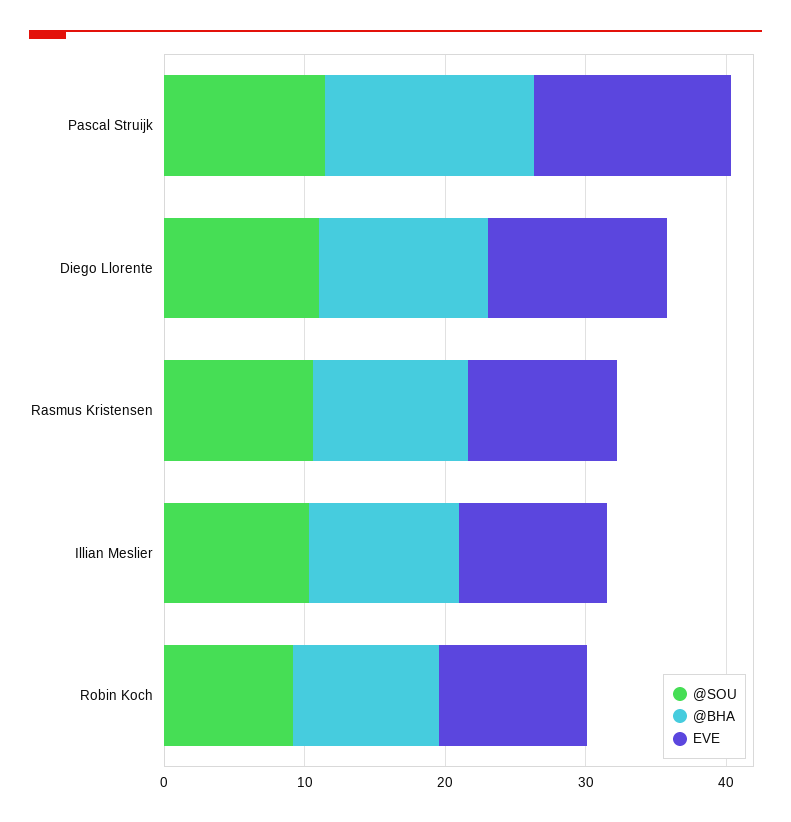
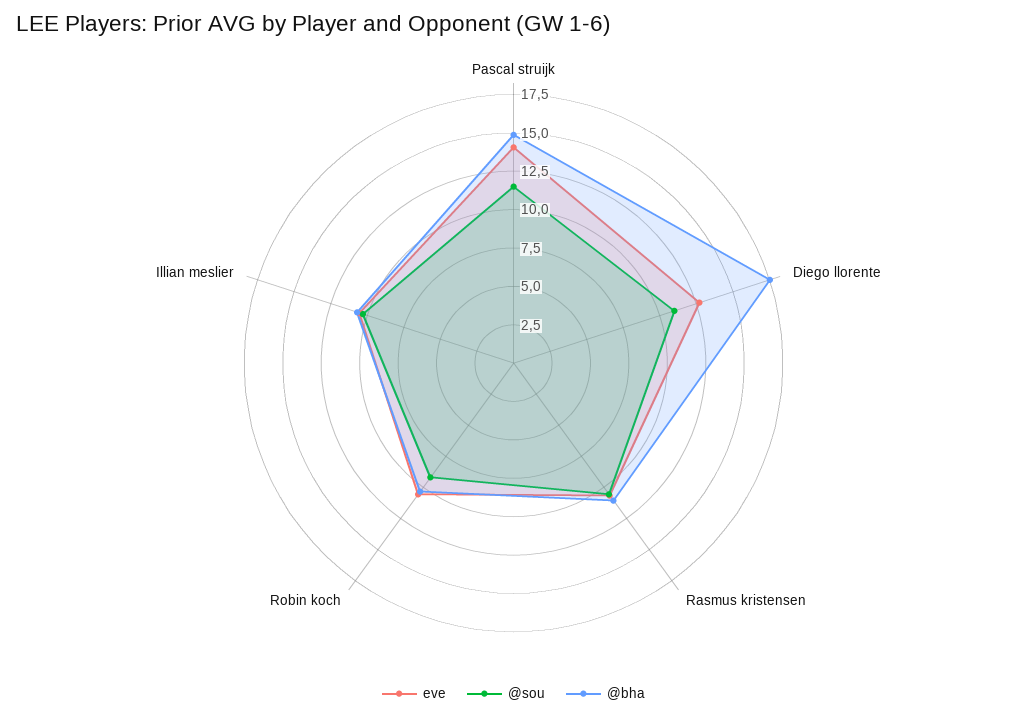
@BHA, Diego Llorente: 12 -> 17.5

